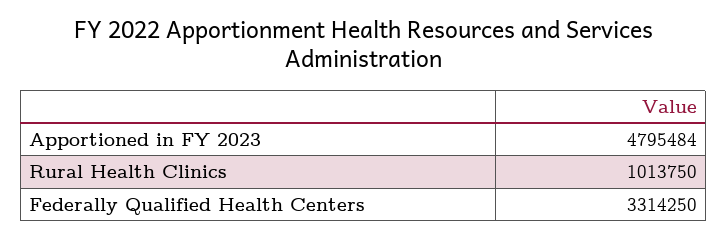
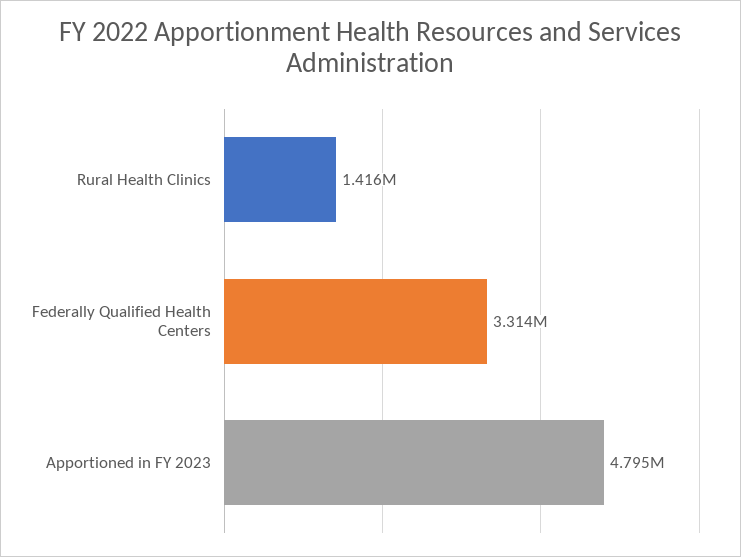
Rural Health Clinics: 1013750 -> 1416000

